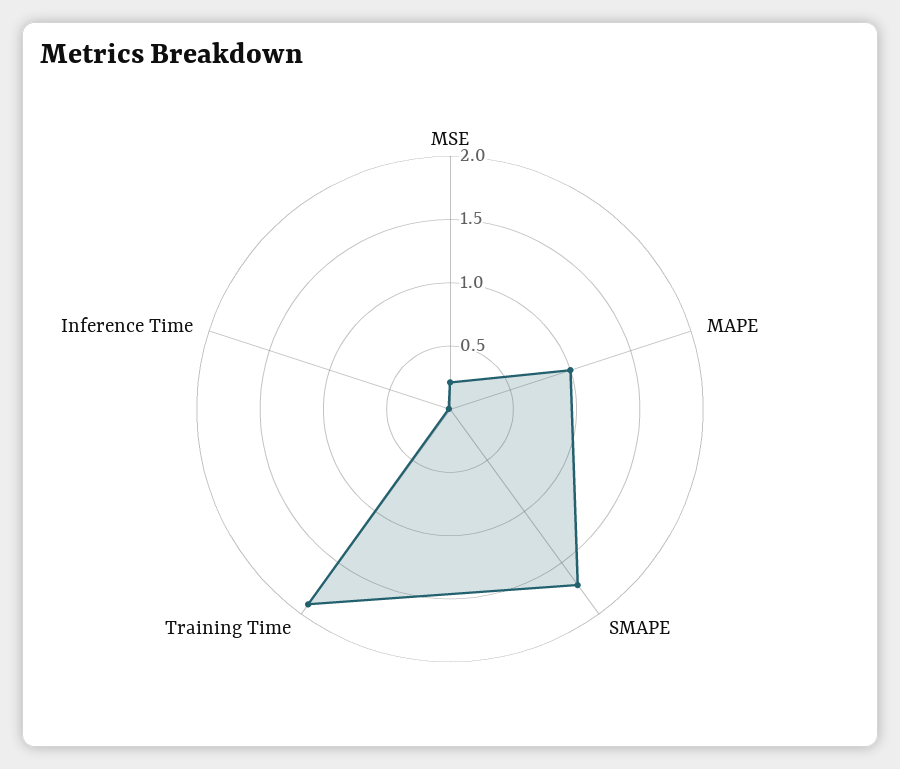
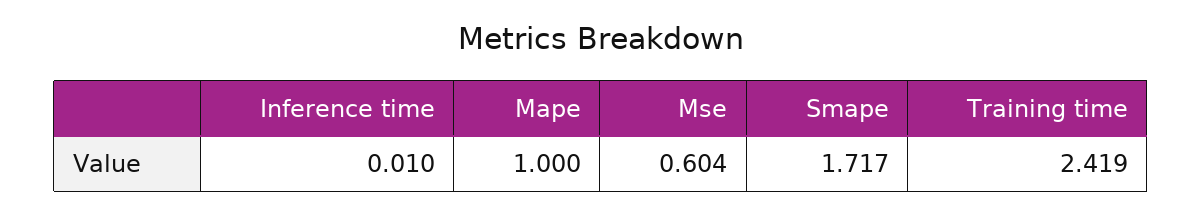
MSE: 0.2 -> 0.604
Training Time: 1.9 -> 2.419

